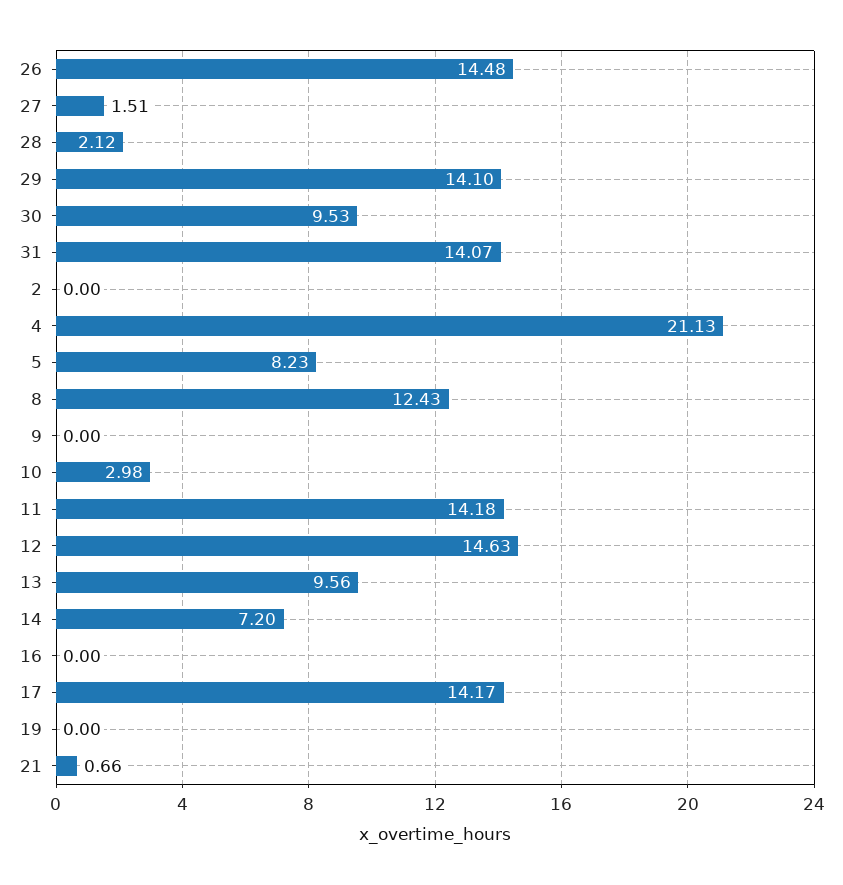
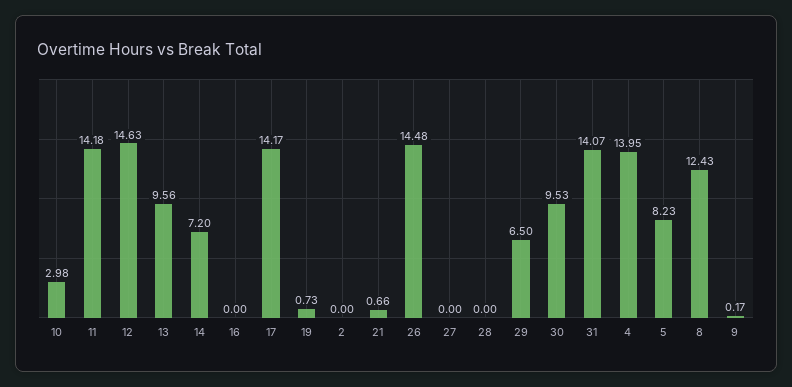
27: 1.51 -> 0
28: 2.12 -> 0
29: 14.1 -> 6.5
4: 21.13 -> 13.95
9: 0 -> 0.17
19: 0 -> 0.73

